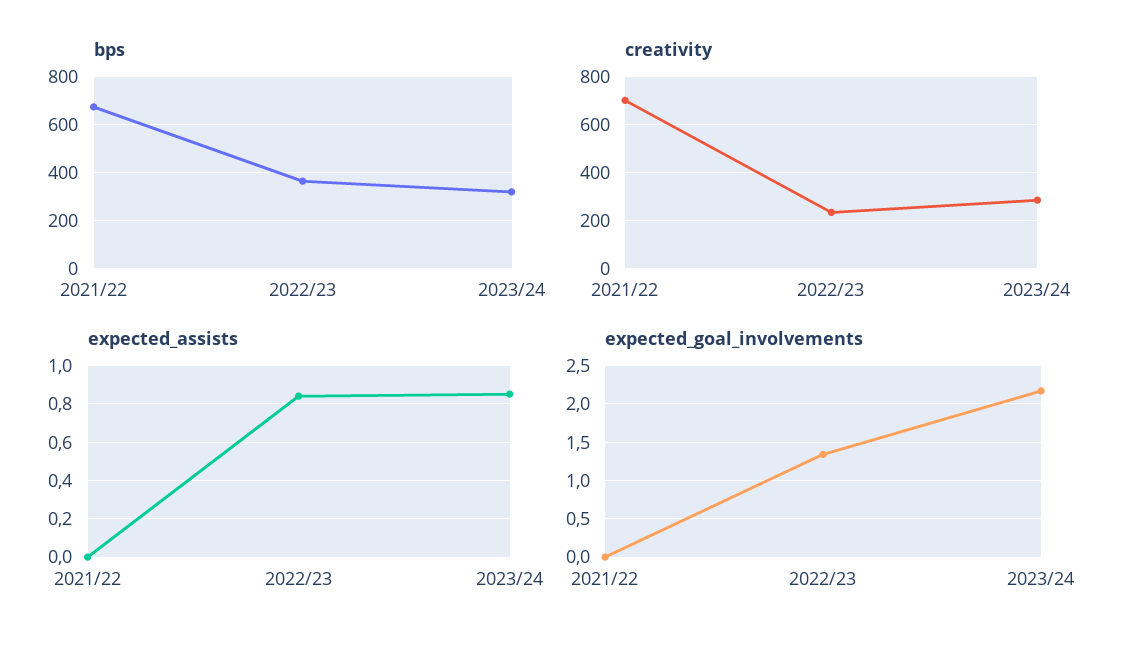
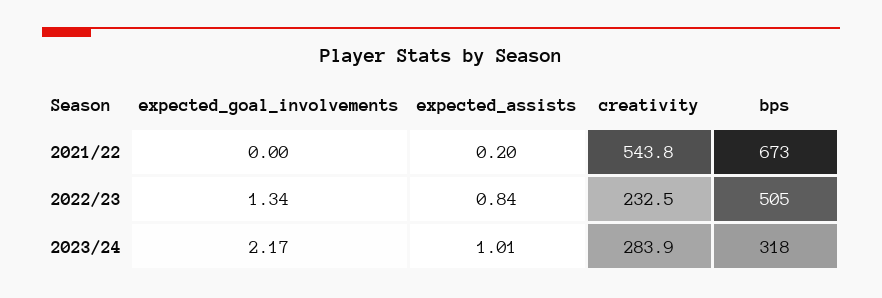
bps, 2022/23: 350 -> 505
creativity, 2021/22: 700 -> 543.8
expected_assists, 2021/22: 0 -> 0.2
expected_assists, 2023/24: 0.85 -> 1.01

